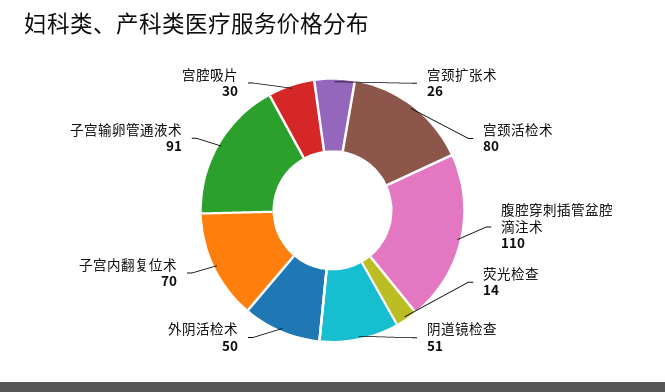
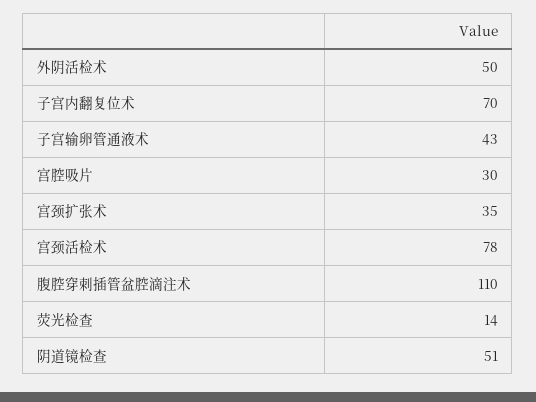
宫颈扩张术: 26 -> 35
宫颈活检术: 80 -> 78
子宫输卵管通液术: 91 -> 43

